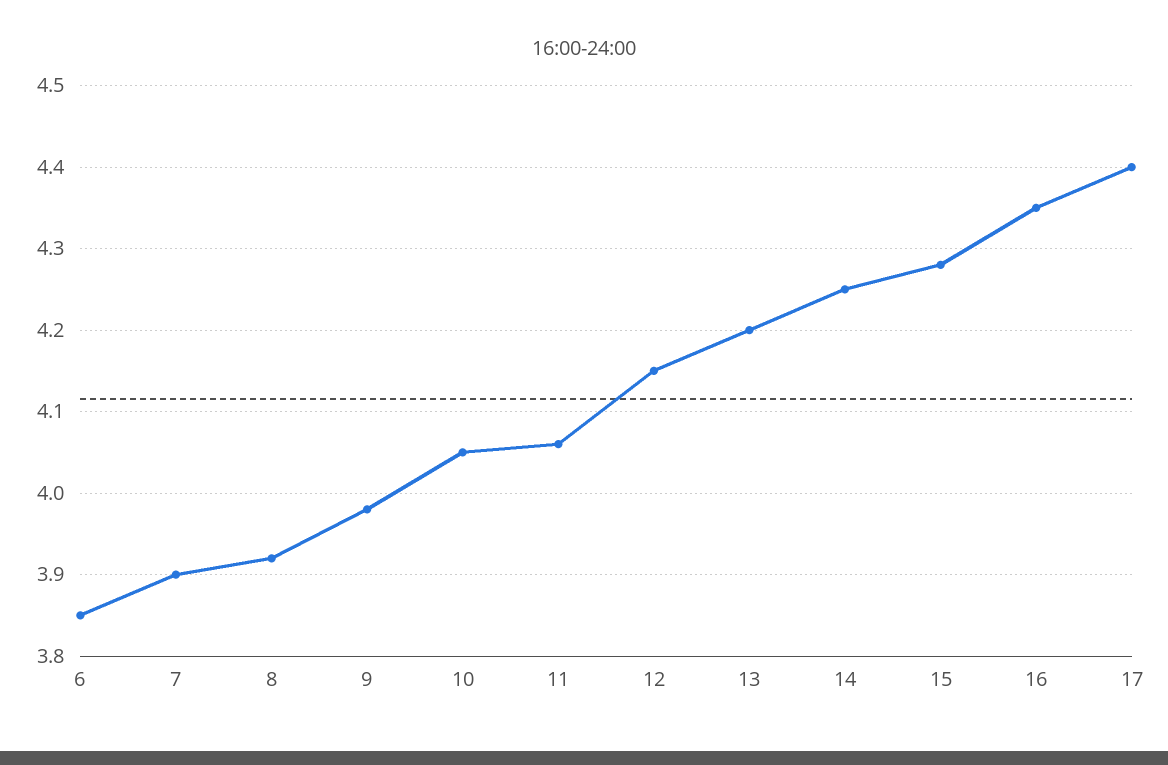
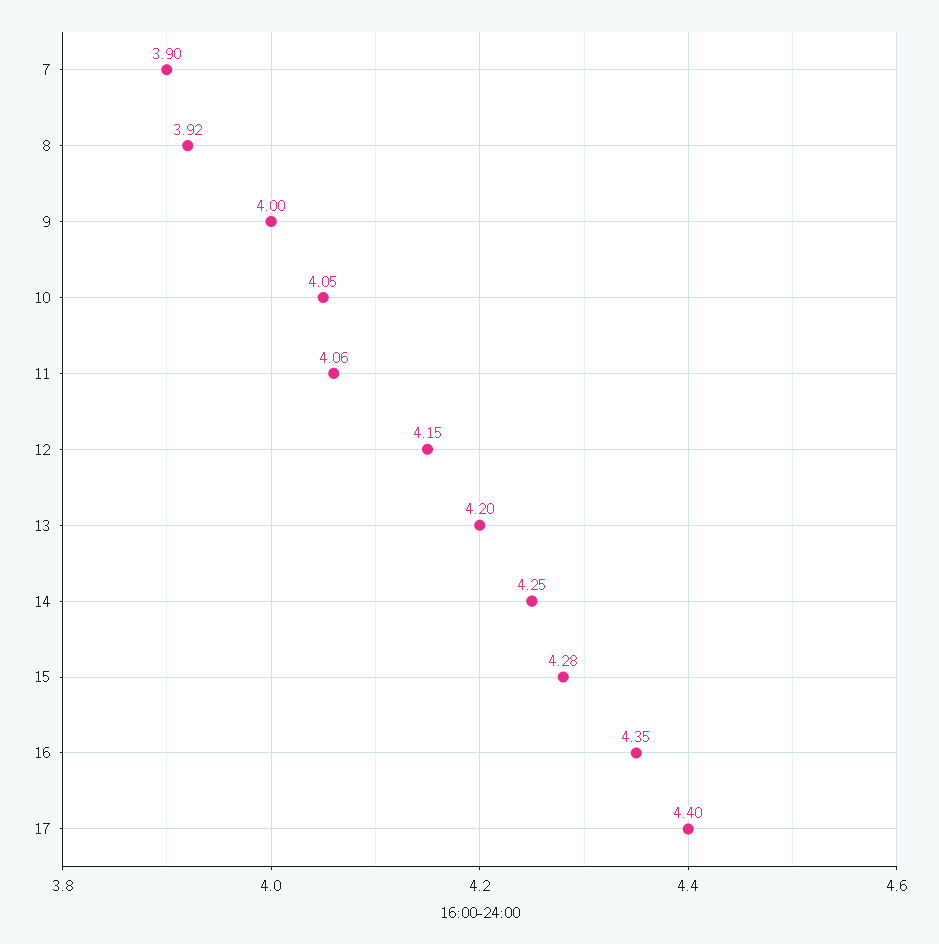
6: 3.85 -> none
9: 3.98 -> 4

